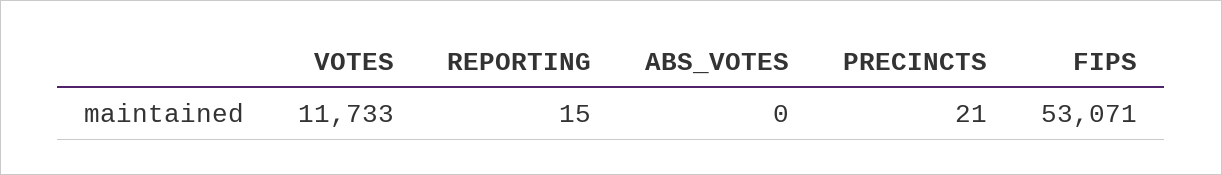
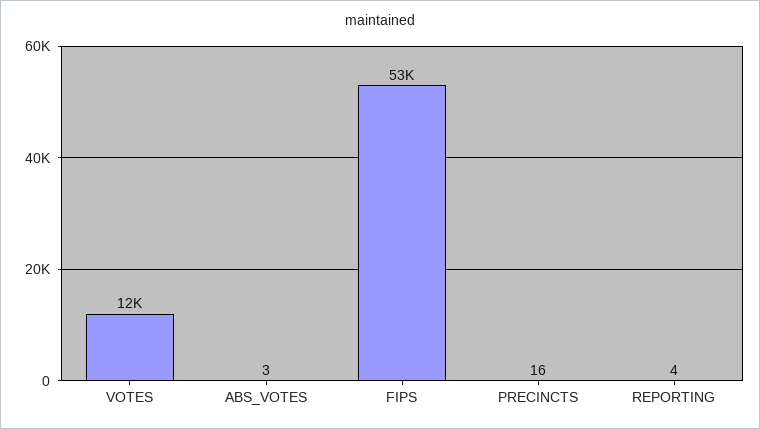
REPORTING: 15 -> 4
ABS_VOTES: 0 -> 3
PRECINCTS: 21 -> 16

